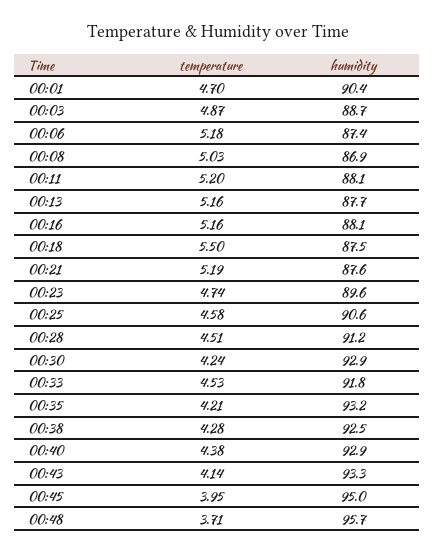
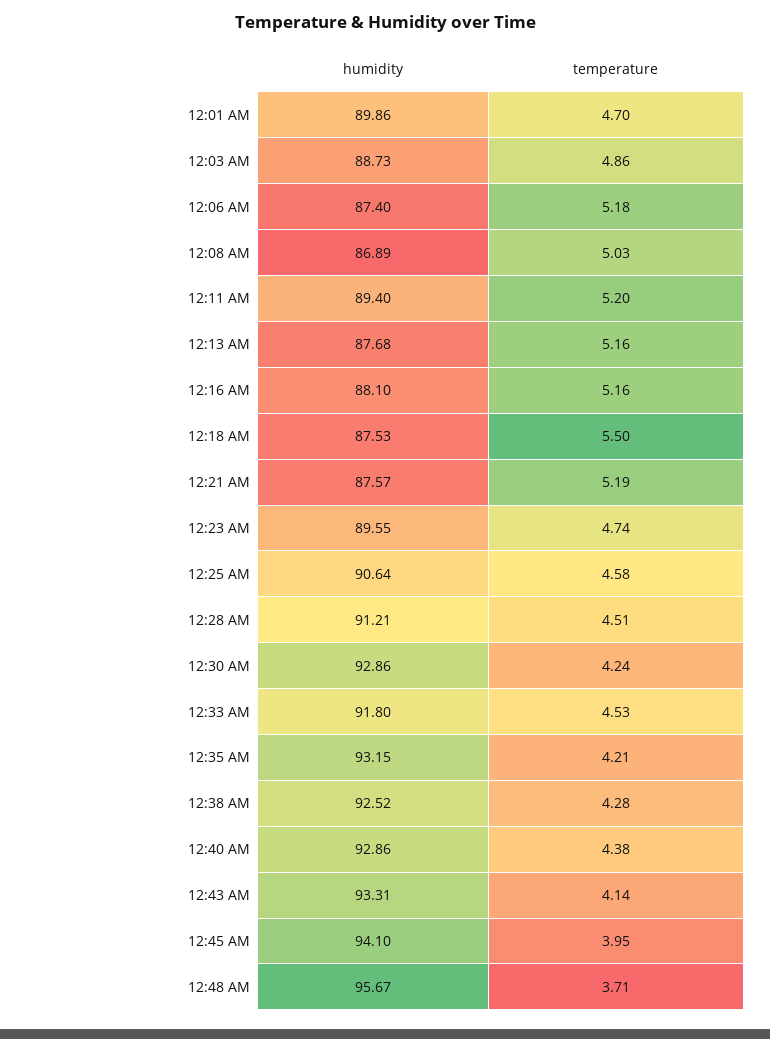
humidity, 00:01: 90.4 -> 89.86
temperature, 00:03: 4.87 -> 4.86
humidity, 00:11: 88.1 -> 89.4
humidity, 00:45: 95 -> 94.1

